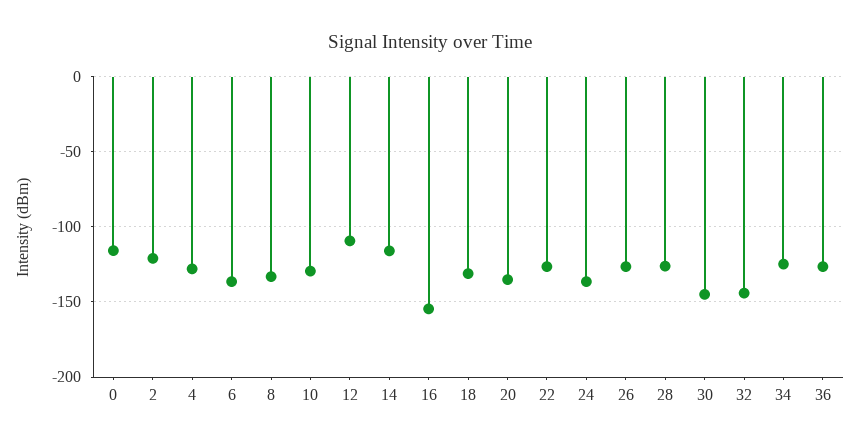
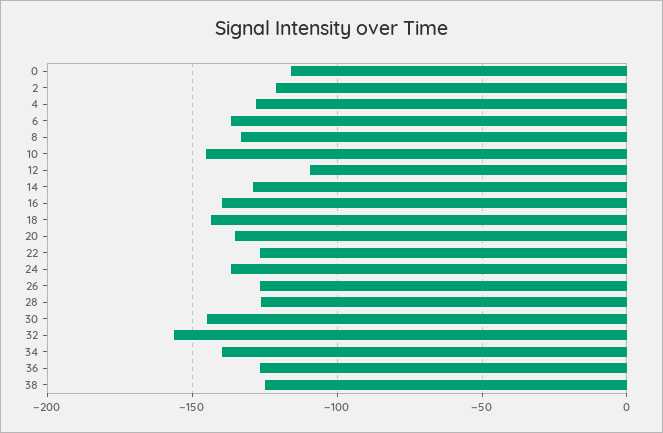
10: -130 -> -145
14: -115 -> -130
16: -155 -> -140
18: -130 -> -145
32: -145 -> -155
34: -125 -> -140
38: none -> -125

